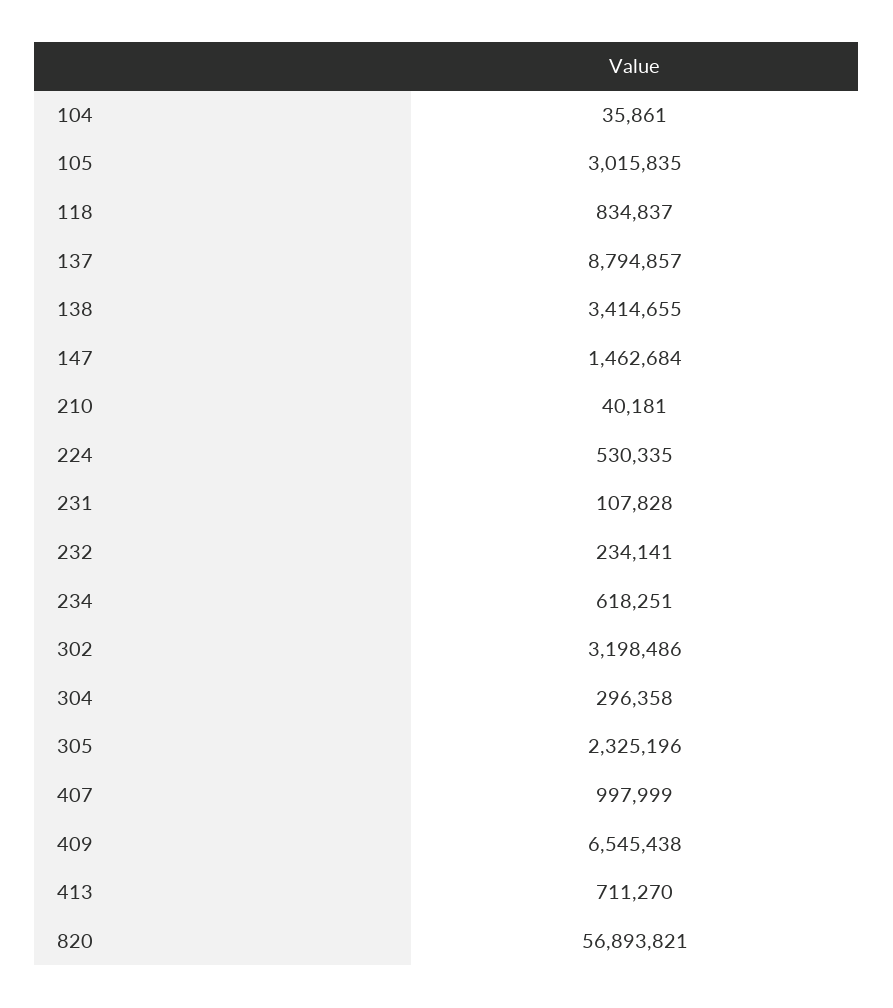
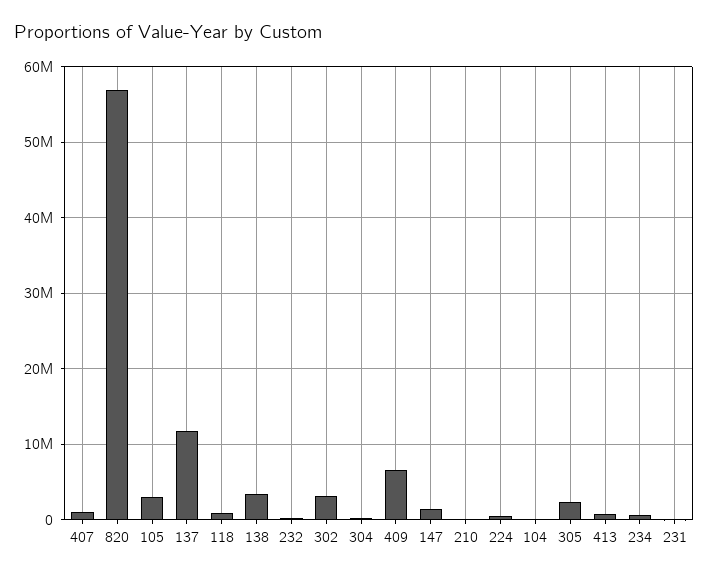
137: 8794857 -> 12000000

